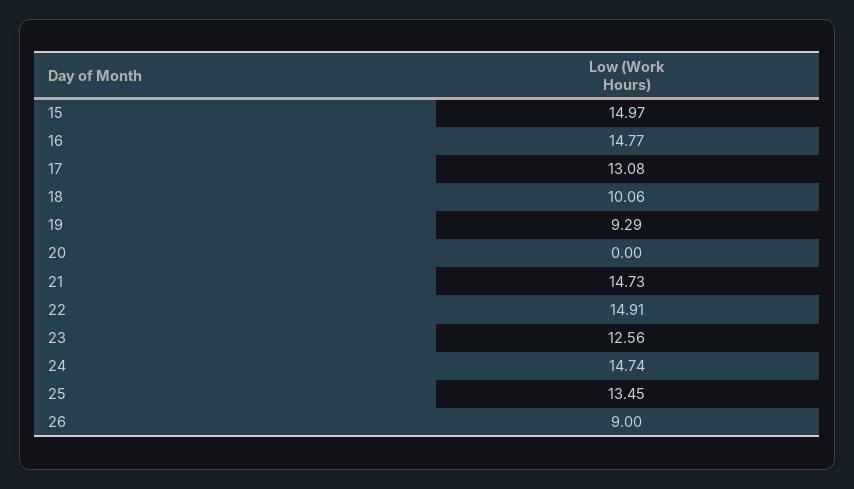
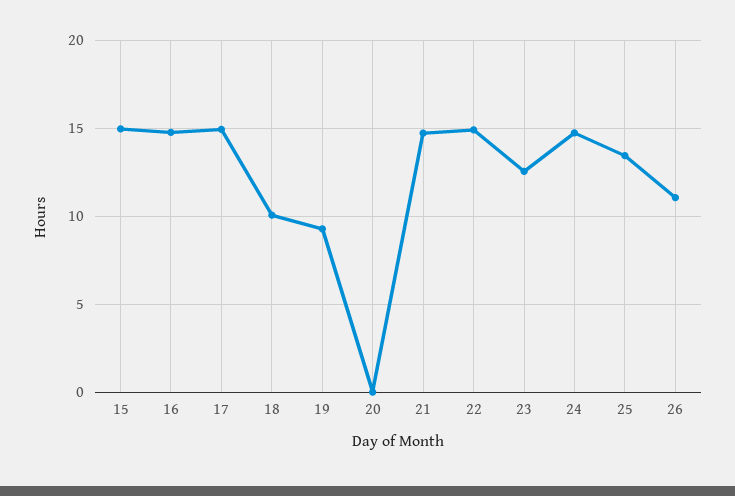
17: 13.08 -> 15
26: 9 -> 11

